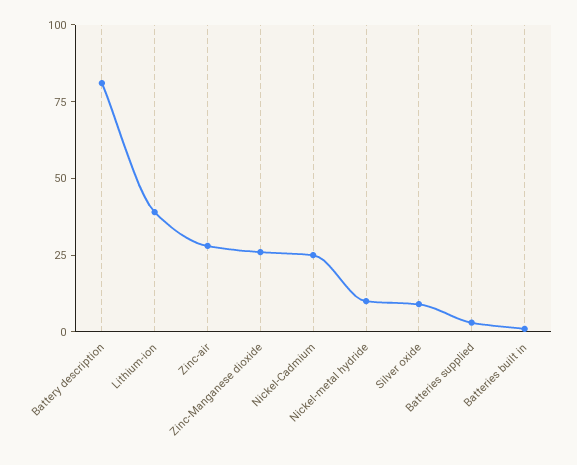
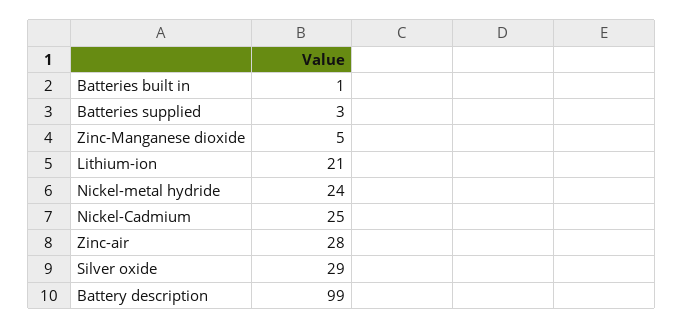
Battery description: 80 -> 99
Lithium-ion: 40 -> 21
Zinc-Manganese dioxide: 25 -> 5
Nickel-metal hydride: 10 -> 24
Silver oxide: 10 -> 29

